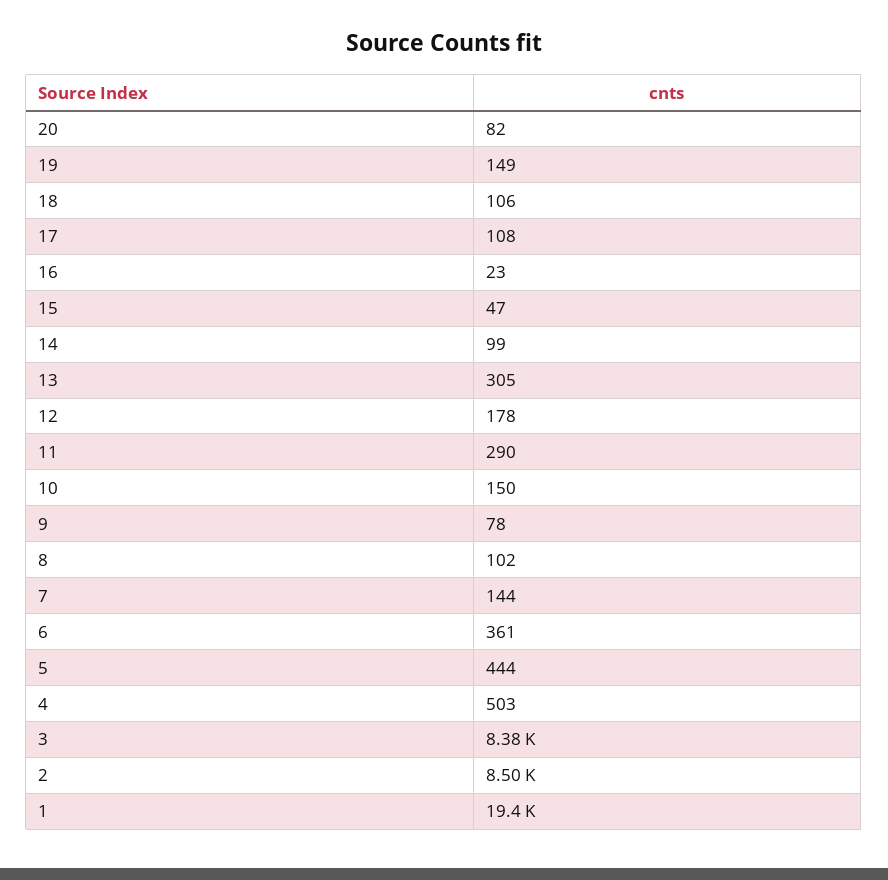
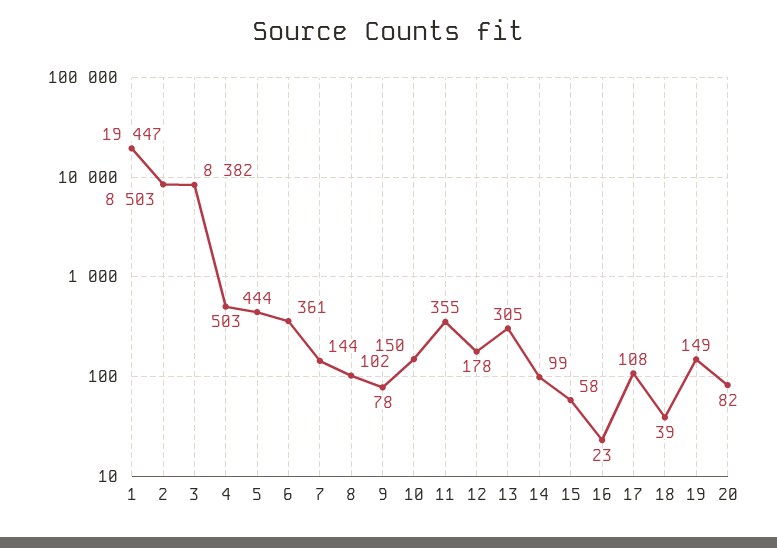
18: 106 -> 39
15: 47 -> 58
11: 290 -> 355

